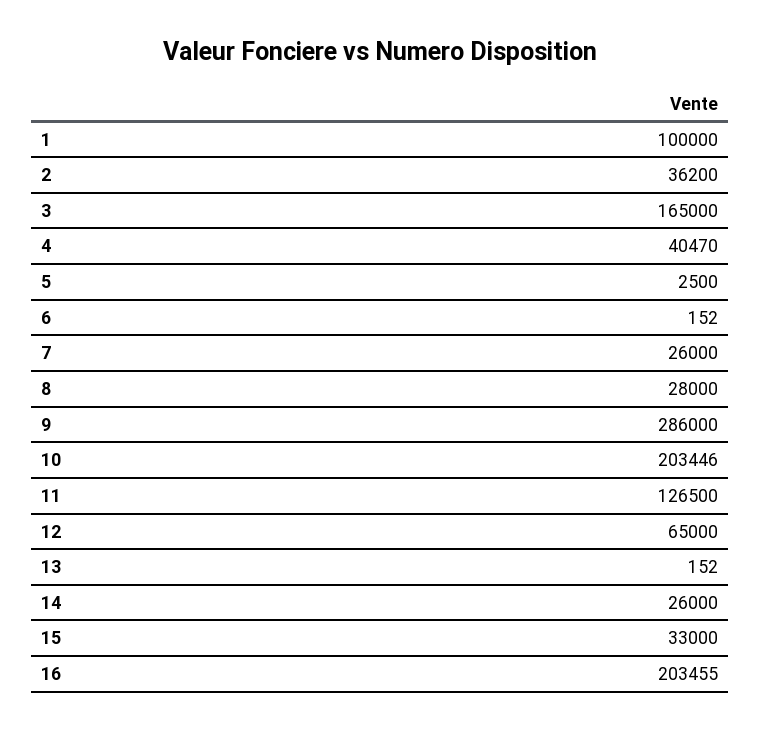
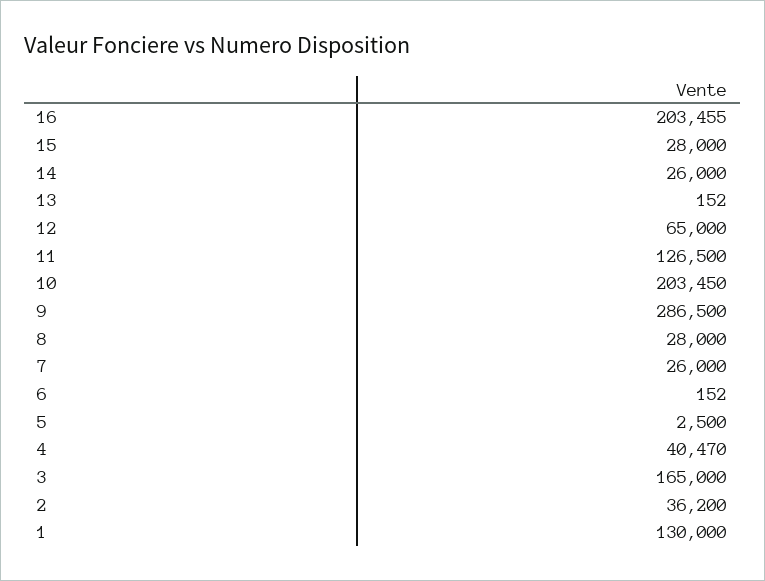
1: 100000 -> 130000
9: 286000 -> 286500
10: 203446 -> 203450
15: 33000 -> 28000

